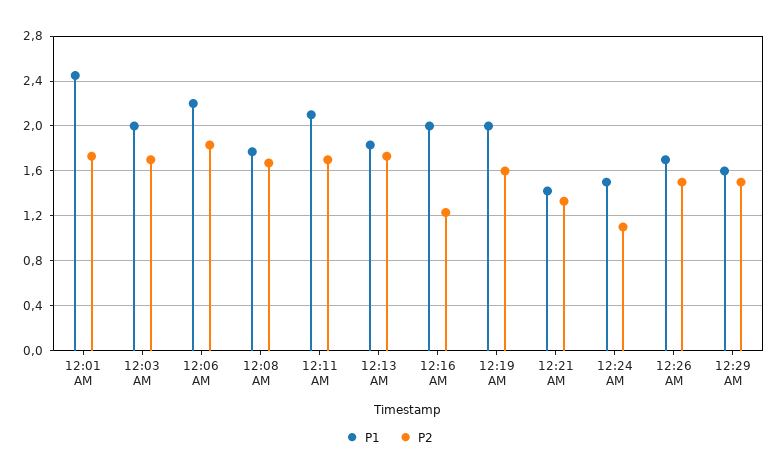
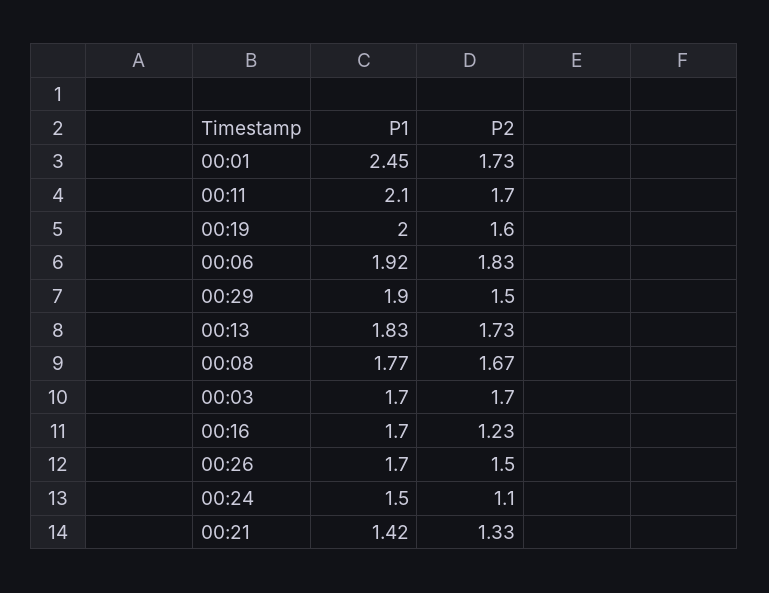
P1, 12:03 AM: 2 -> 1.7
P1, 12:06 AM: 2.2 -> 1.92
P1, 12:16 AM: 2 -> 1.7
P1, 12:29 AM: 1.6 -> 1.9

